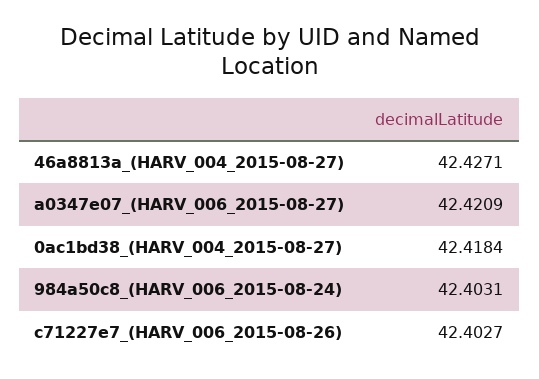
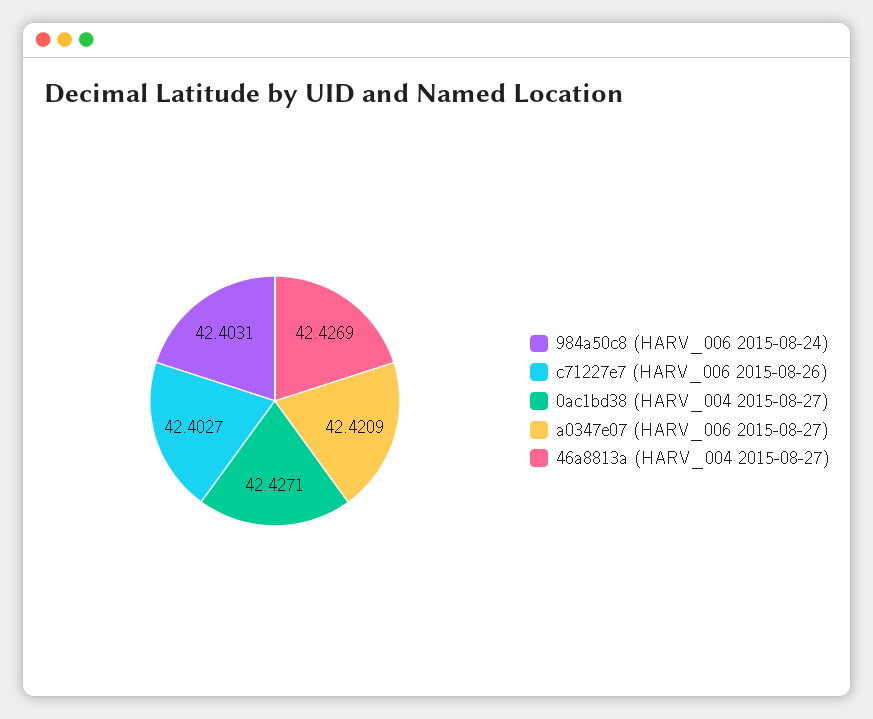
46a8813a_(HARV_004_2015-08-27): 42.4271 -> 42.4269
0ac1bd38_(HARV_004_2015-08-27): 42.4184 -> 42.4271

